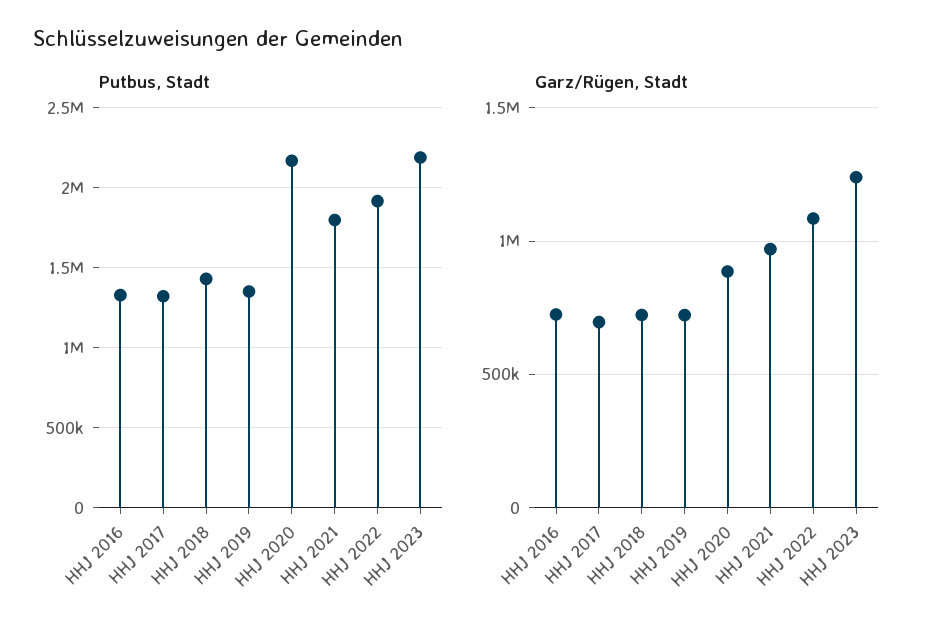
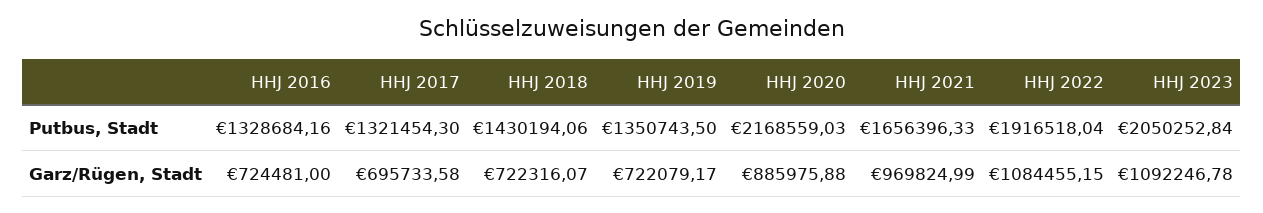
Putbus, Stadt, HHJ 2021: 1800000 -> 1656396.33
Putbus, Stadt, HHJ 2023: 2200000 -> 2050252.84
Garz/Rügen, Stadt, HHJ 2023: 1250000 -> 1092246.78

